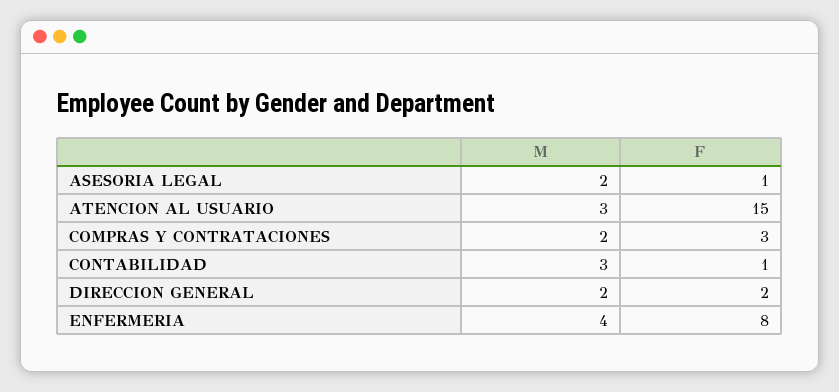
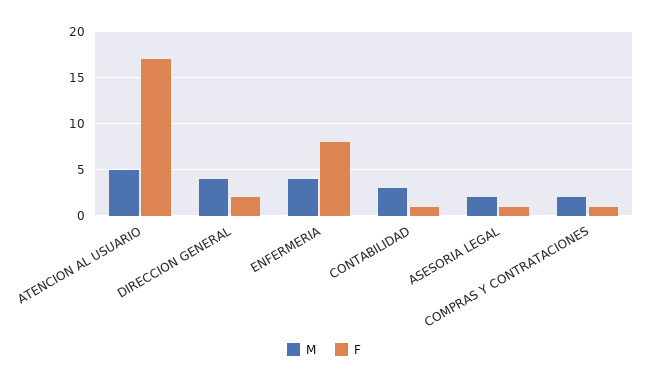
M, ATENCION AL USUARIO: 3 -> 5
F, ATENCION AL USUARIO: 15 -> 17
F, COMPRAS Y CONTRATACIONES: 3 -> 1
M, DIRECCION GENERAL: 2 -> 4

